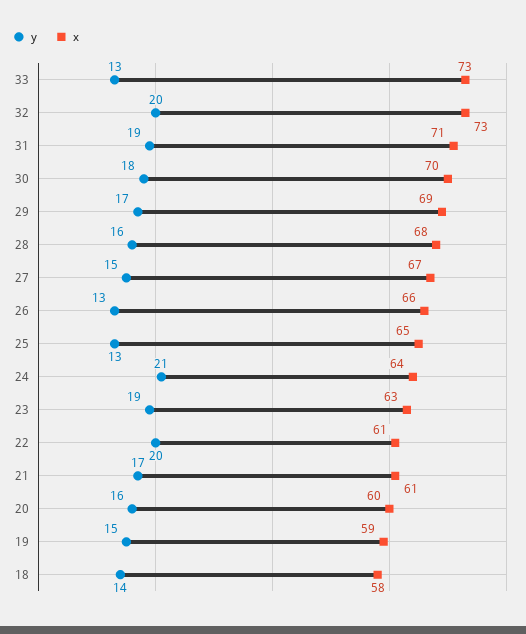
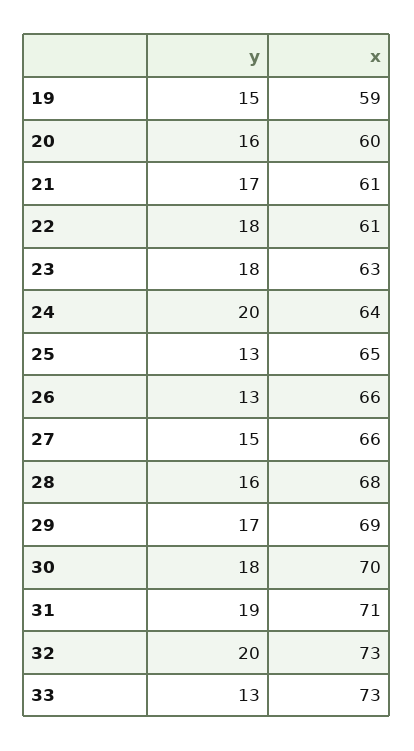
x, 27: 67 -> 66
y, 24: 21 -> 20
y, 23: 19 -> 18
y, 22: 20 -> 18
y, 18: 14 -> none
x, 18: 58 -> none

